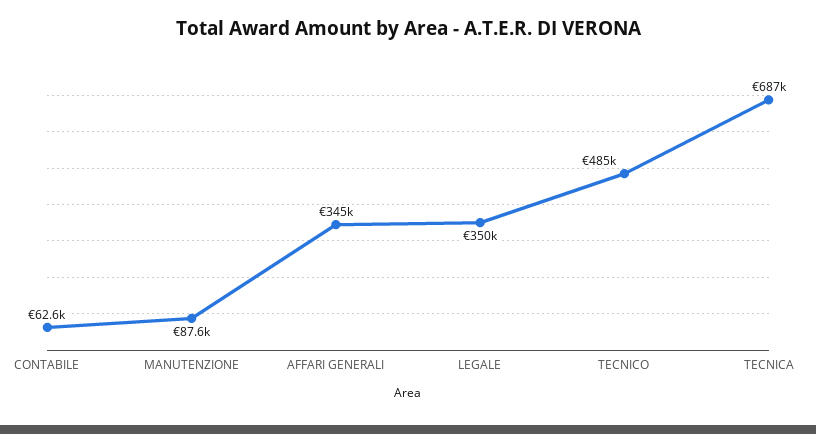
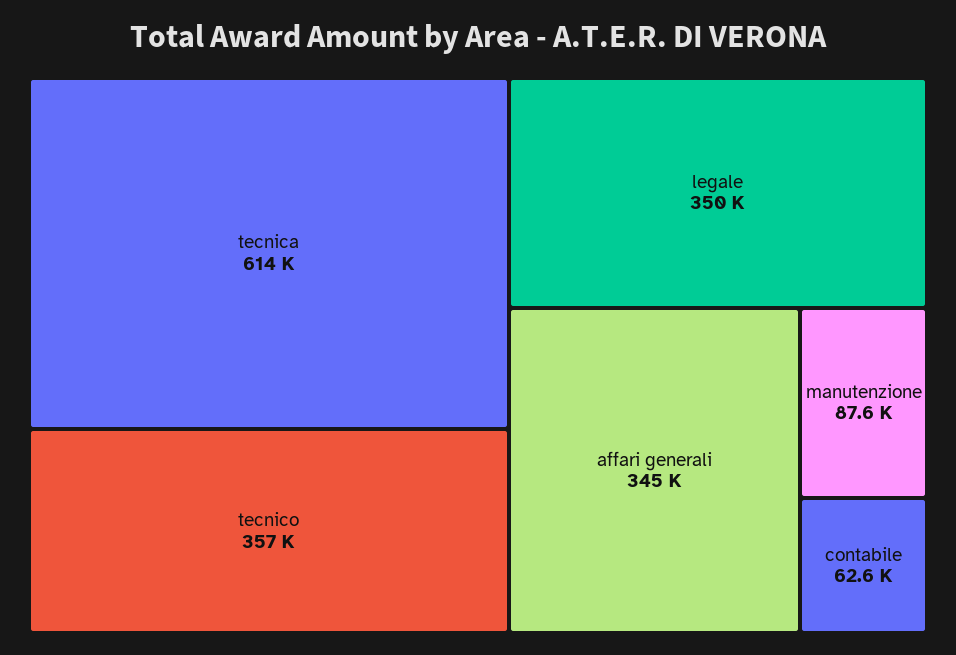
TECNICO: 485000 -> 357000
TECNICA: 687000 -> 614000

